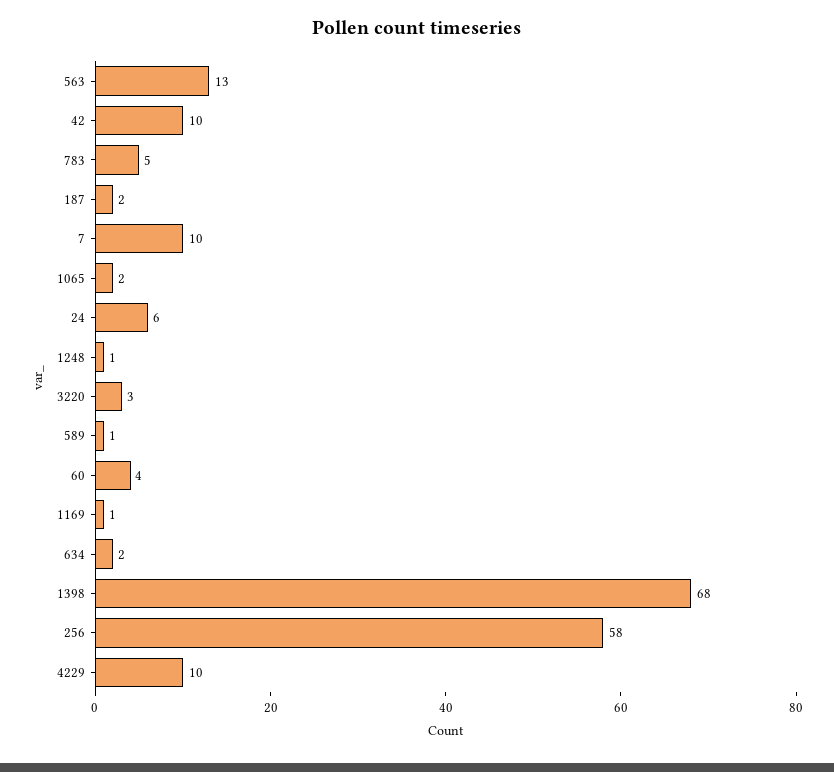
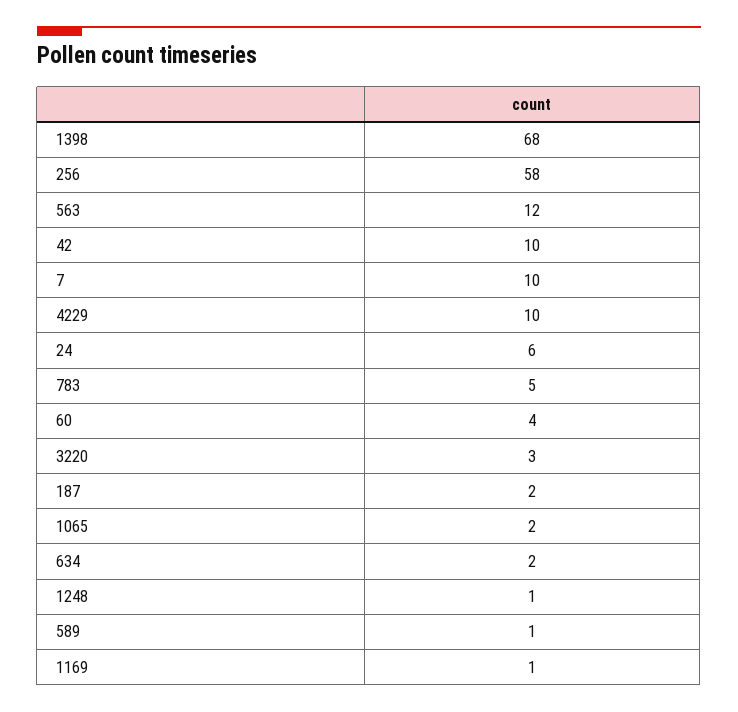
563: 13 -> 12

